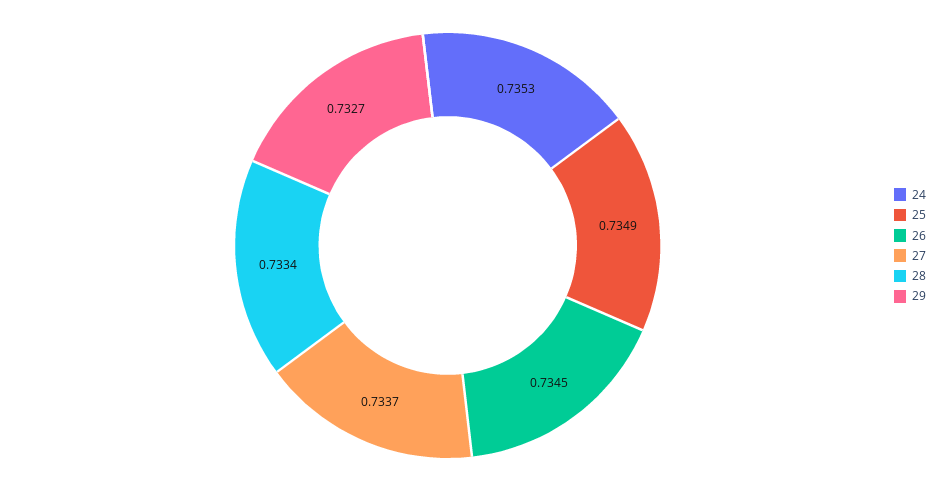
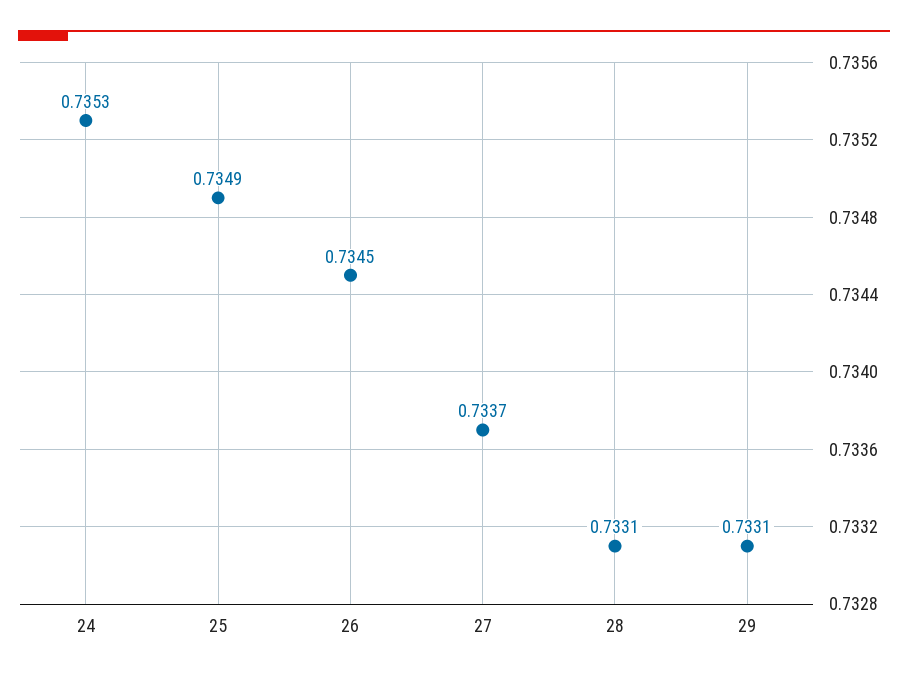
28: 0.7334 -> 0.7331
29: 0.7327 -> 0.7331

